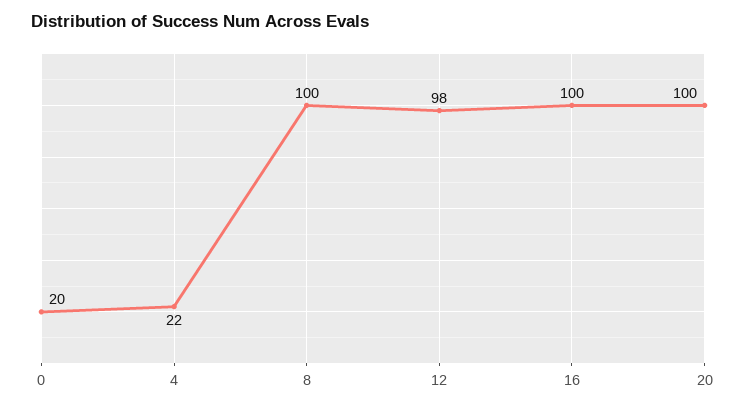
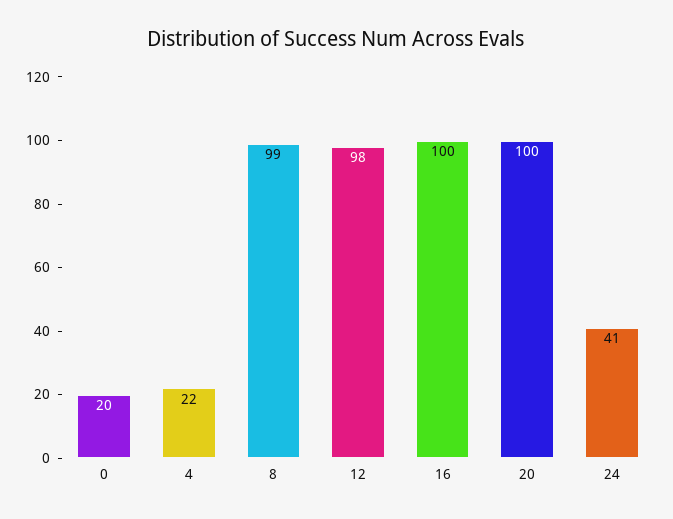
8: 100 -> 99
24: none -> 41

